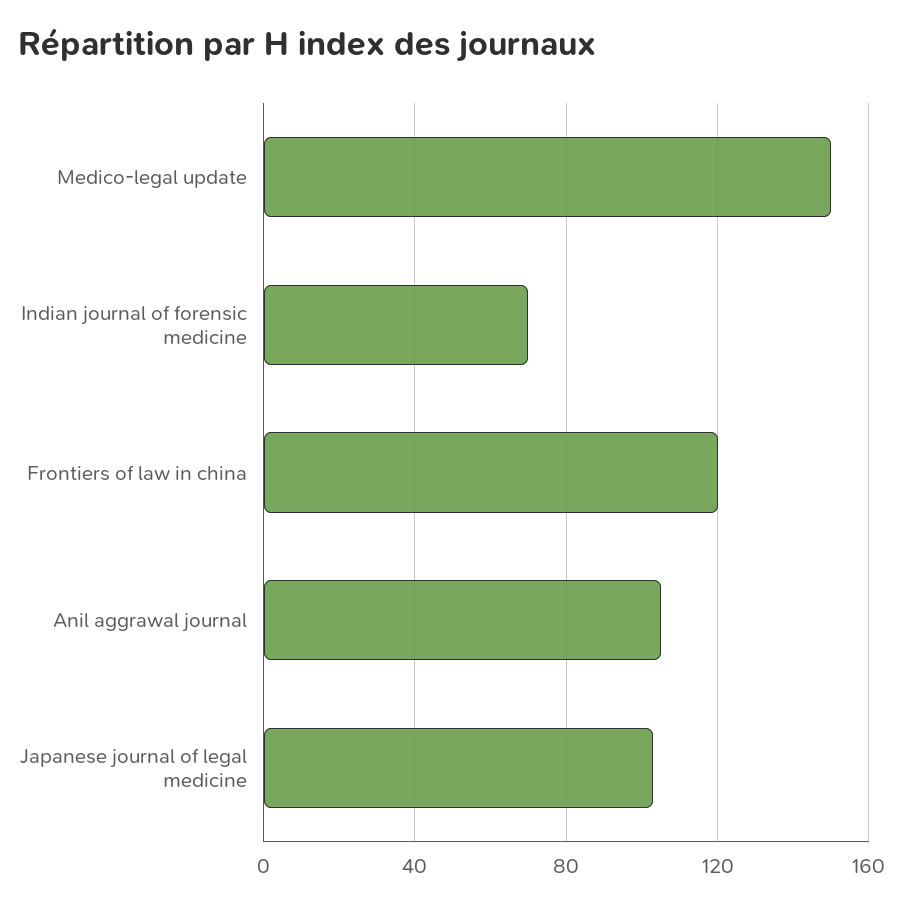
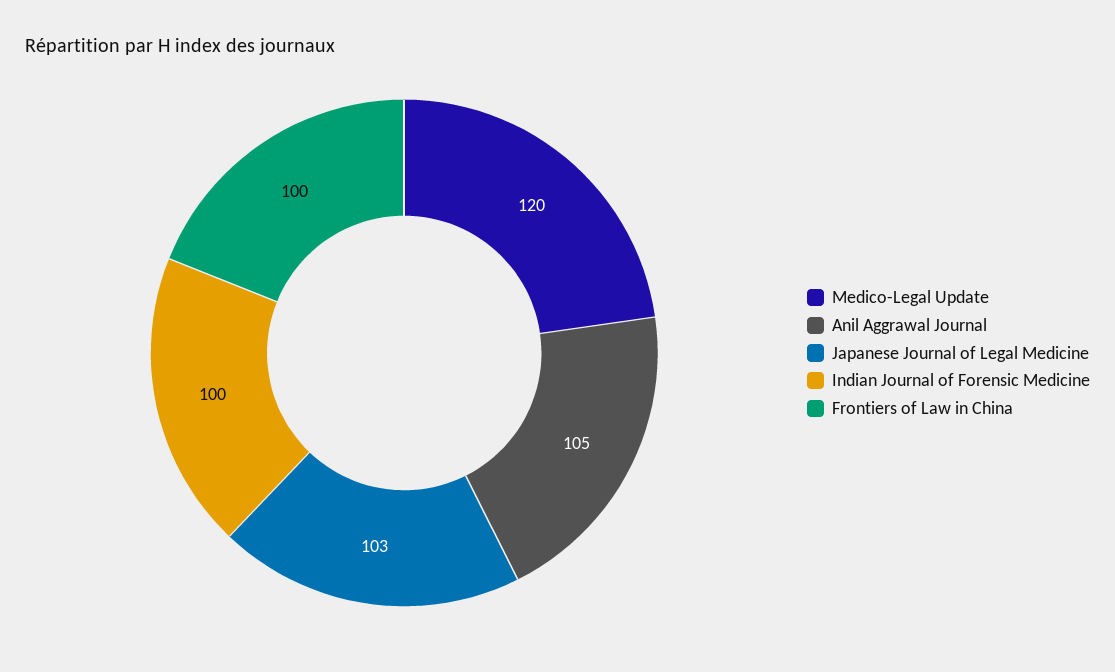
Medico-legal update: 150 -> 120
Indian journal of forensic medicine: 70 -> 100
Frontiers of law in china: 120 -> 100

